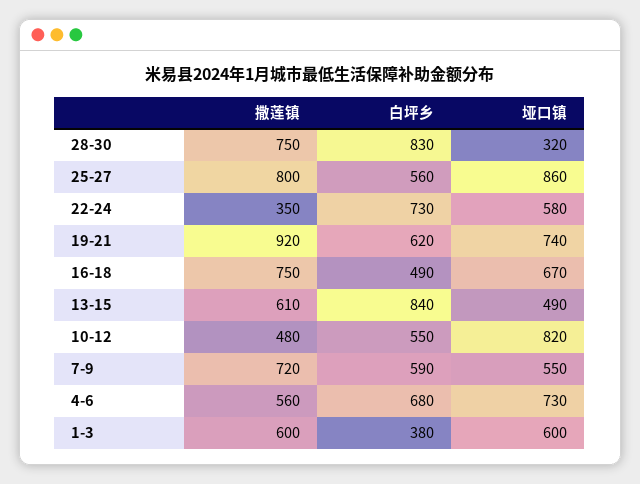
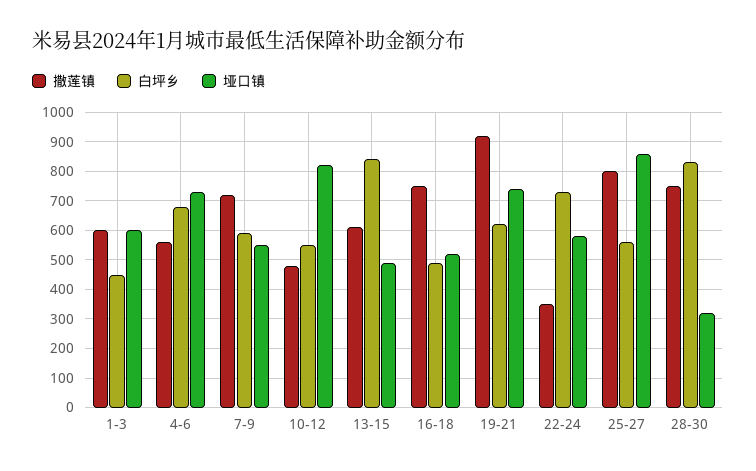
垭口镇, 16-18: 670 -> 525
白坪乡, 1-3: 380 -> 450

